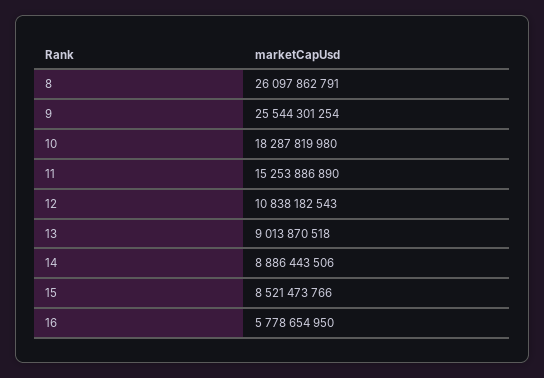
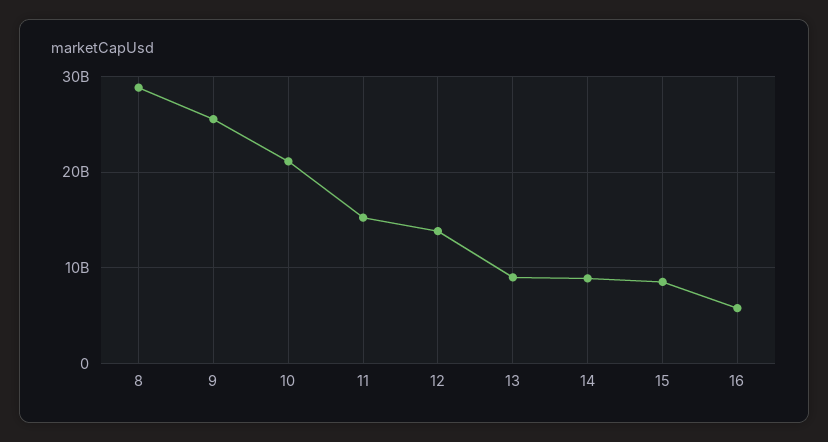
8: 26097862791 -> 29000000000
10: 18287819980 -> 21000000000
12: 10838182543 -> 14000000000

